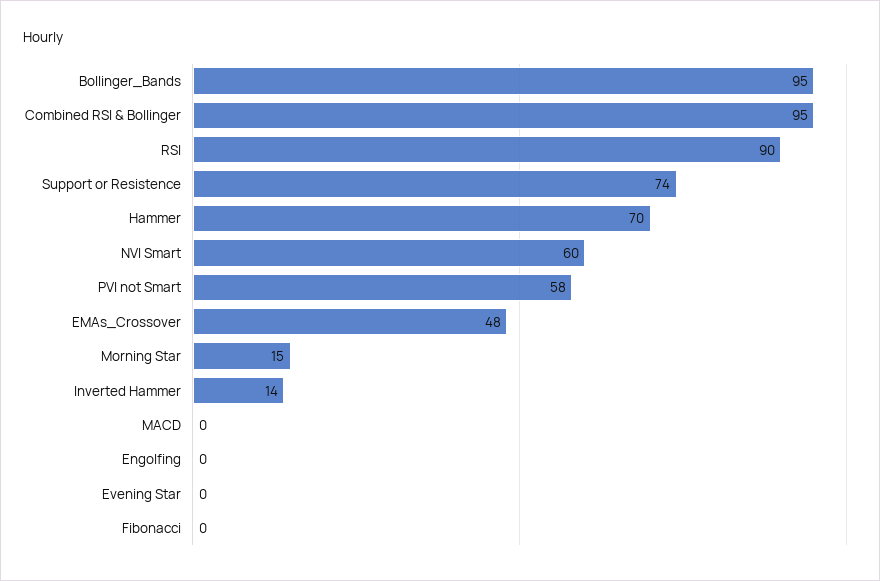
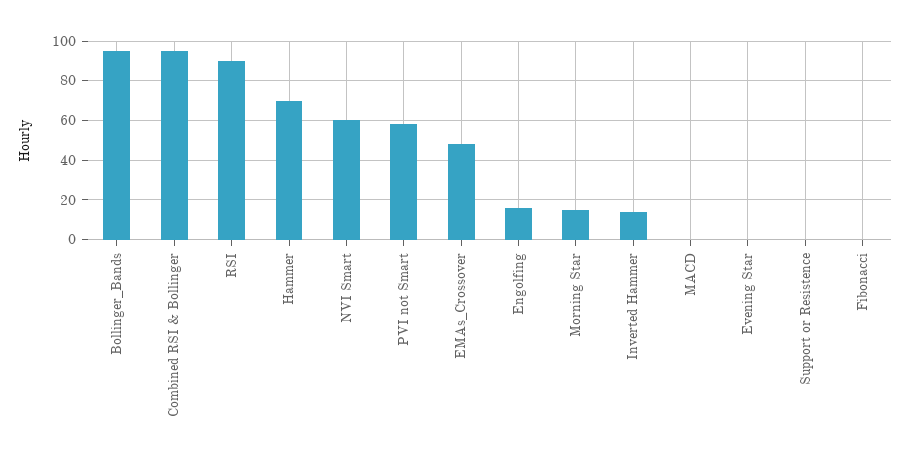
Support or Resistence: 74 -> 0
Engolfing: 0 -> 15

